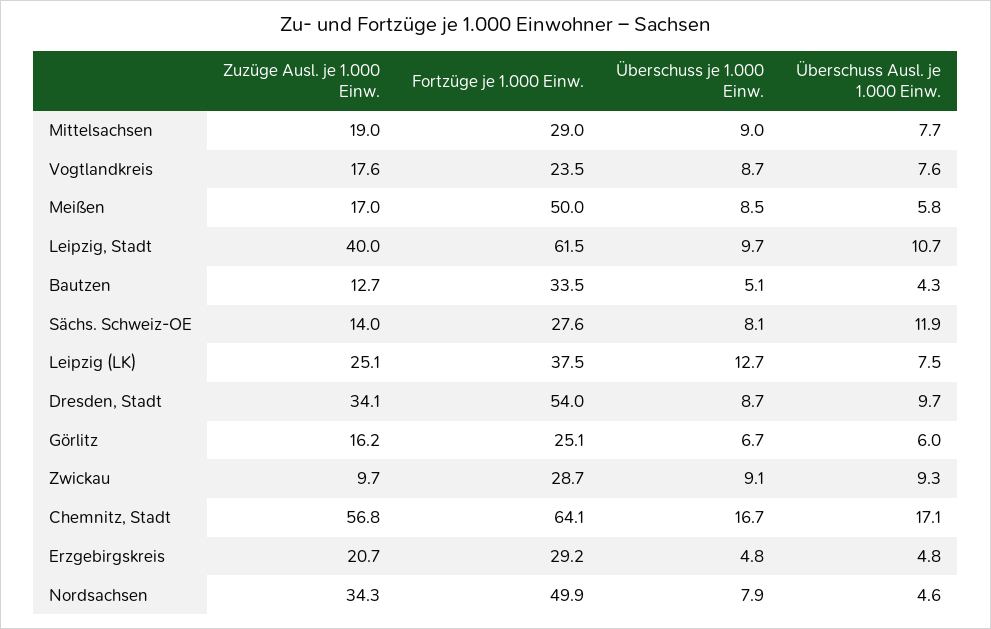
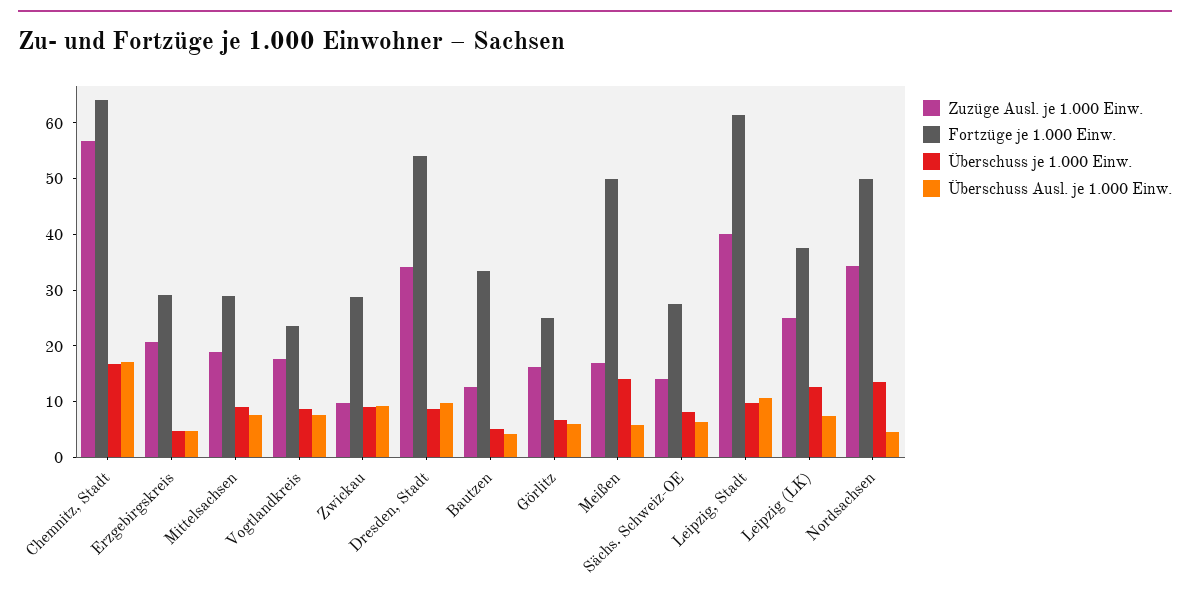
Überschuss je 1.000 Einw., Meißen: 8.5 -> 14
Überschuss Ausl. je 1.000 Einw., Sächs. Schweiz-OE: 11.9 -> 6
Überschuss je 1.000 Einw., Nordsachsen: 7.9 -> 14

